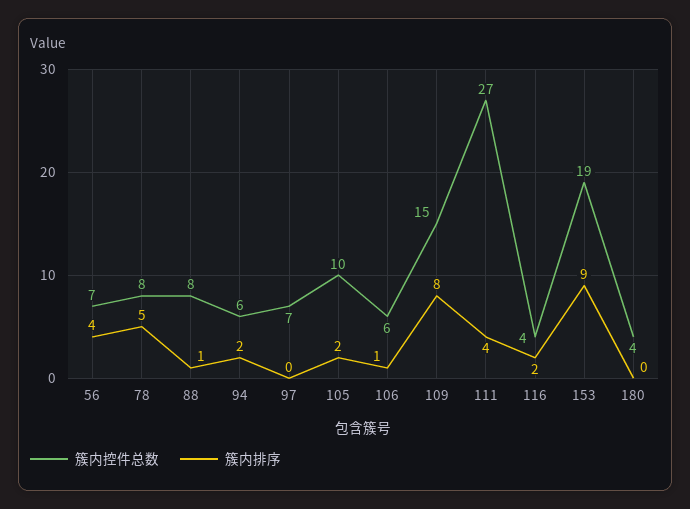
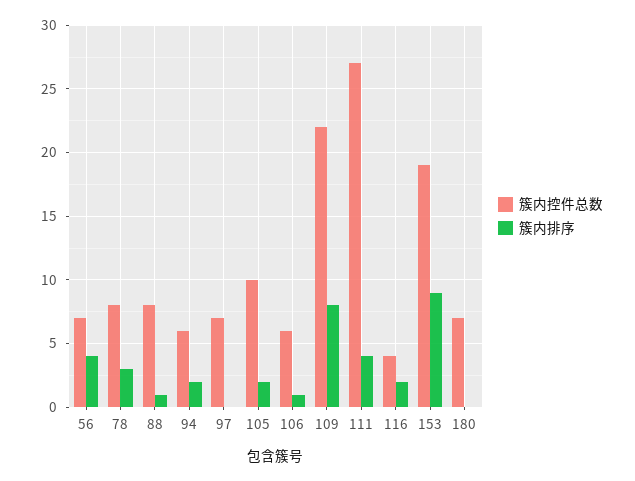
簇内排序, 78: 5 -> 3
簇内控件总数, 109: 15 -> 22
簇内控件总数, 180: 4 -> 7

